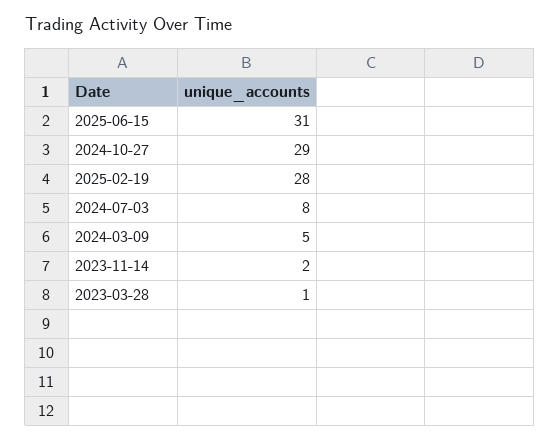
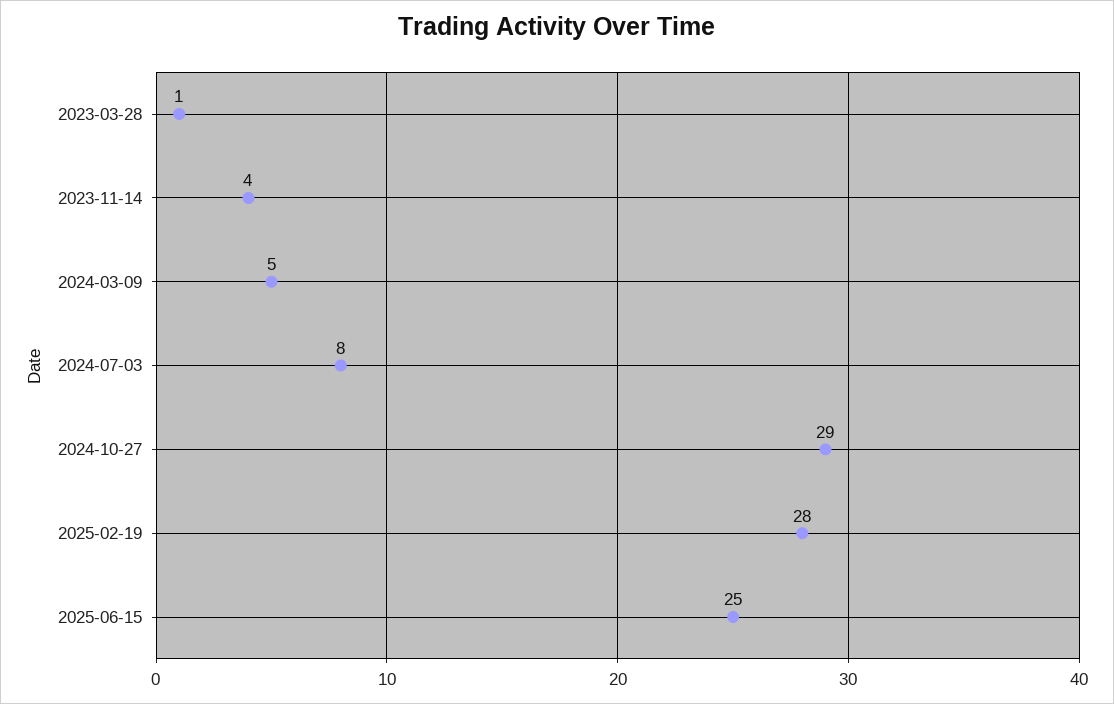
2025-06-15: 31 -> 25
2023-11-14: 2 -> 4

